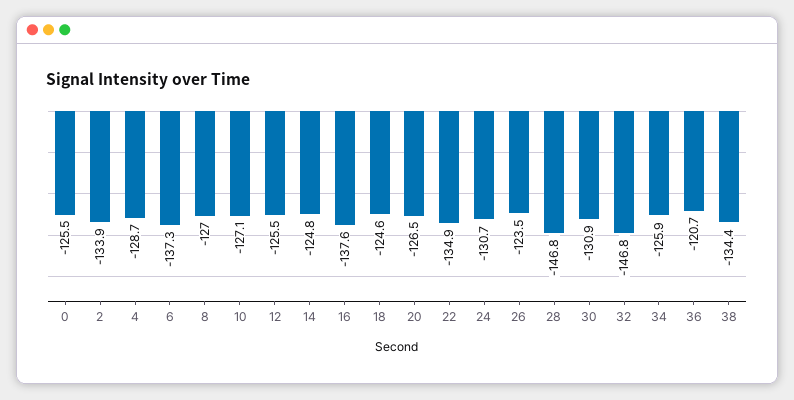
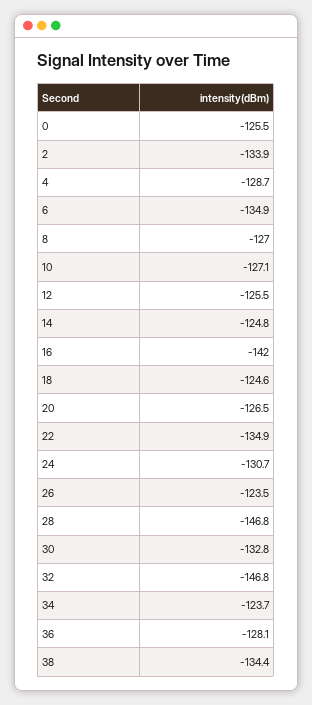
6: -137.3 -> -134.9
16: -137.6 -> -142
30: -130.9 -> -132.8
34: -125.9 -> -123.7
36: -120.7 -> -128.1

